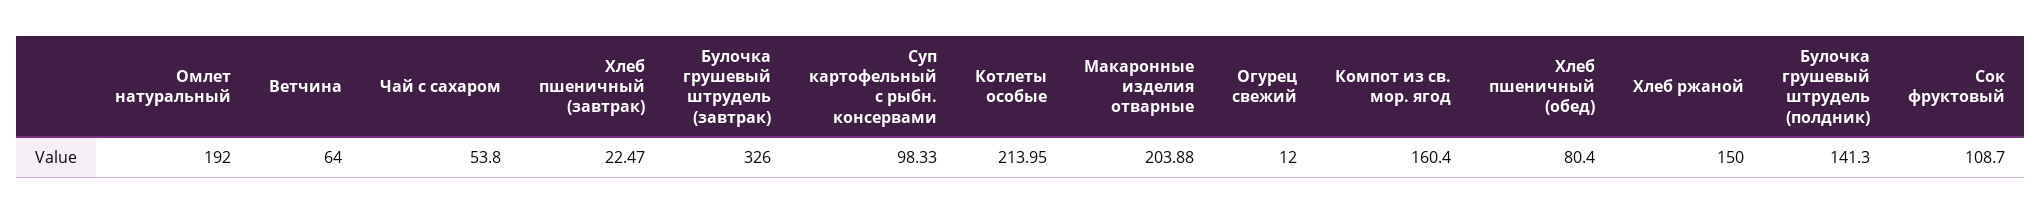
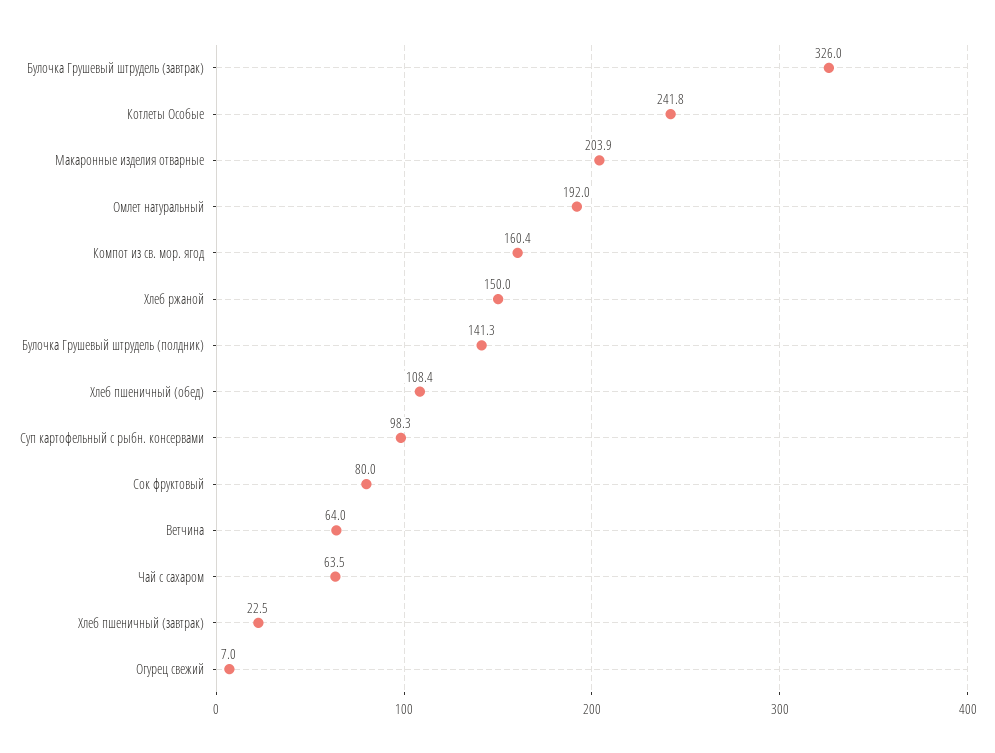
Чай с сахаром: 53.8 -> 63.5
Котлеты особые: 213.95 -> 241.8
Огурец свежий: 12 -> 7
Хлеб пшеничный (обед): 80.4 -> 108.4
Сок фруктовый: 108.7 -> 80

